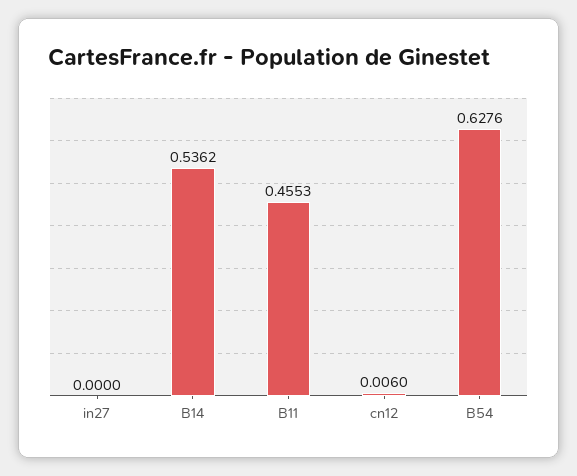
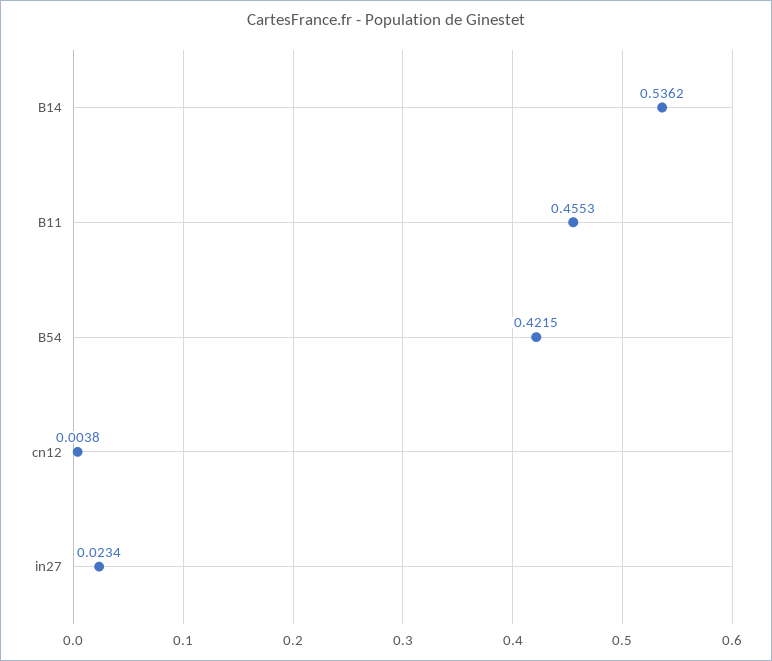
in27: 0 -> 0.0234
cn12: 0.006 -> 0.0038
B54: 0.6276 -> 0.4215

